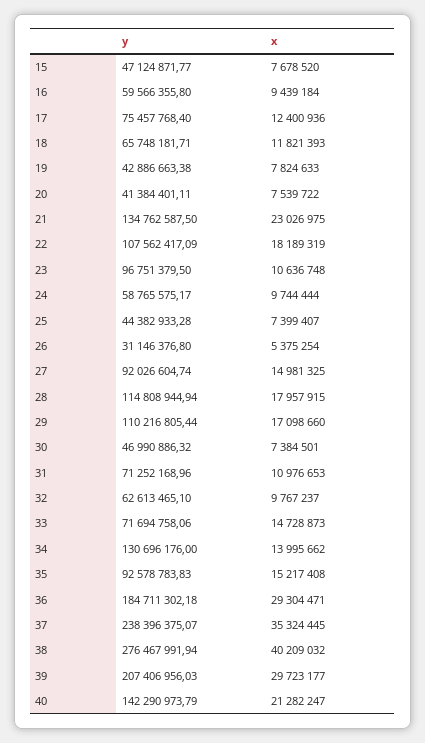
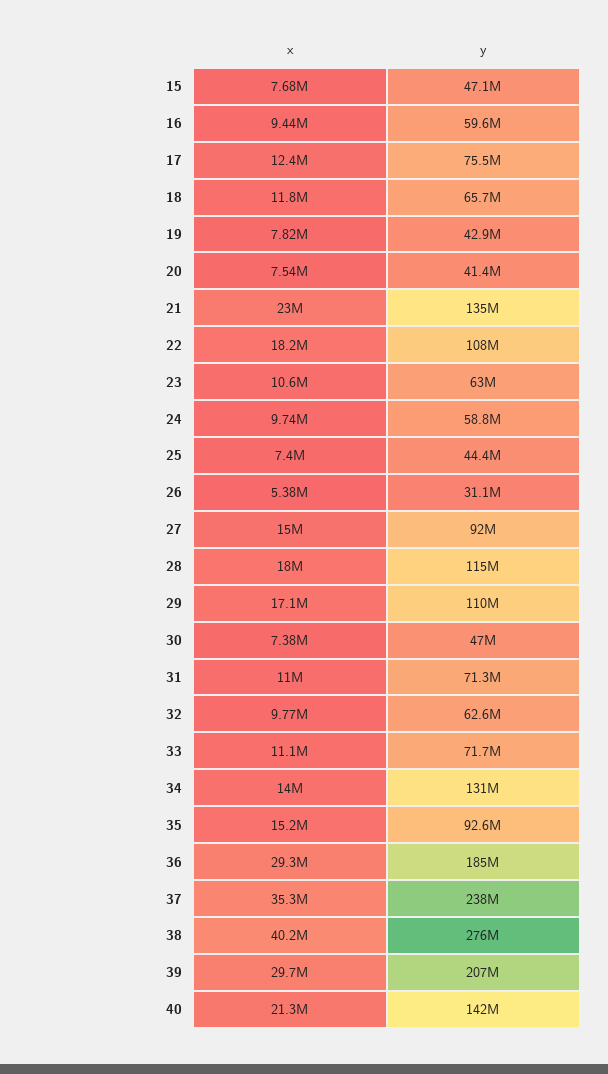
y, 23: 96751379.5 -> 63000000
x, 33: 14728873 -> 11100000

